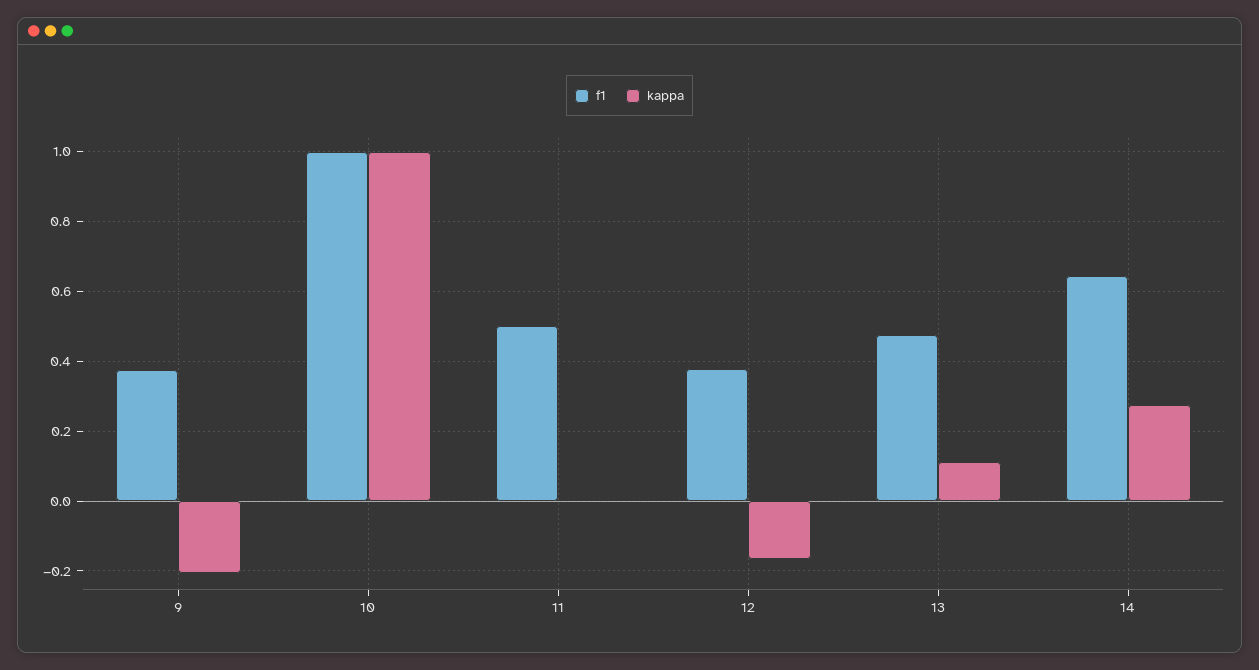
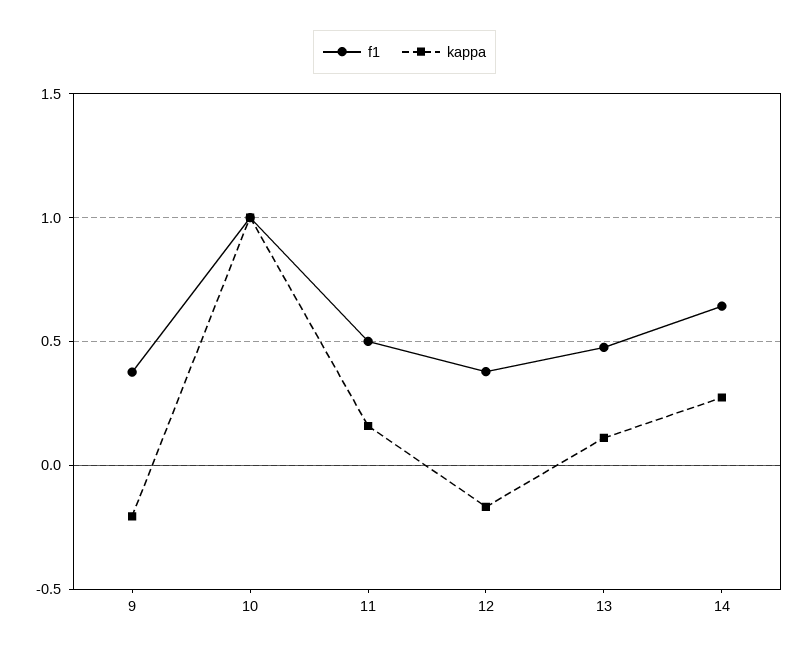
kappa, 11: 0 -> 0.15

